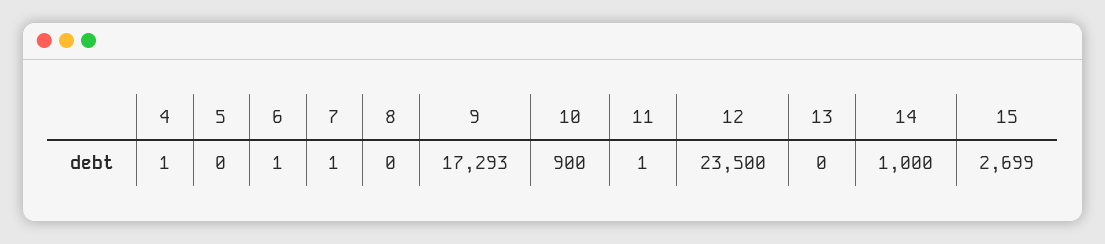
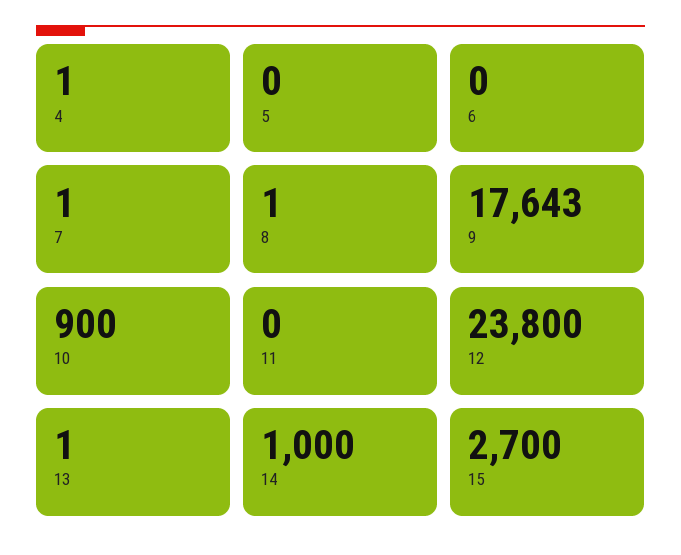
6: 1 -> 0
8: 0 -> 1
9: 17293 -> 17643
11: 1 -> 0
12: 23500 -> 23800
13: 0 -> 1
15: 2699 -> 2700

